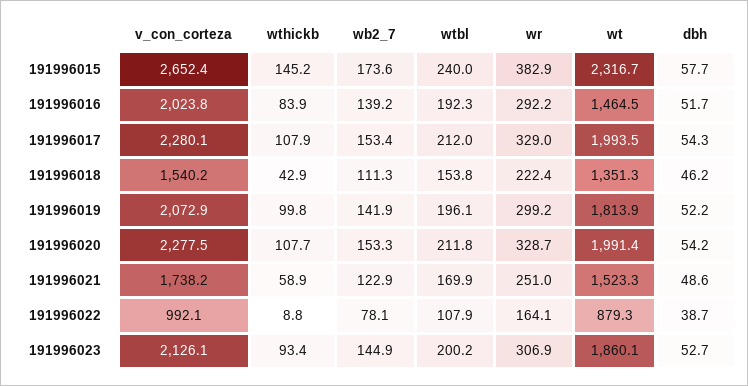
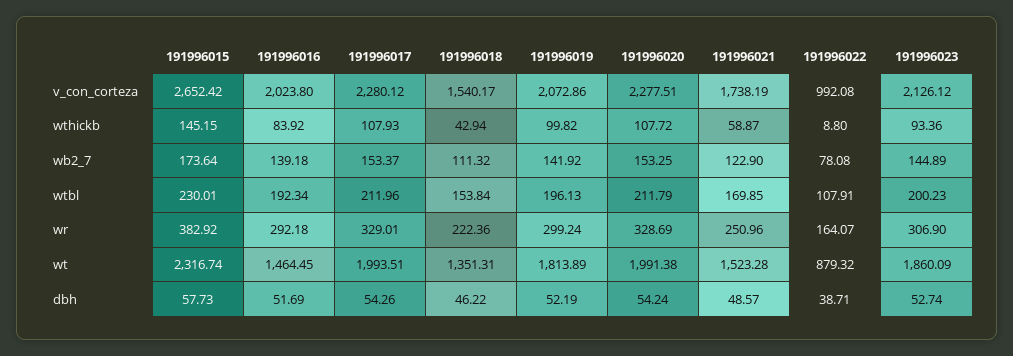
wtbl, 191996015: 240 -> 230.01

